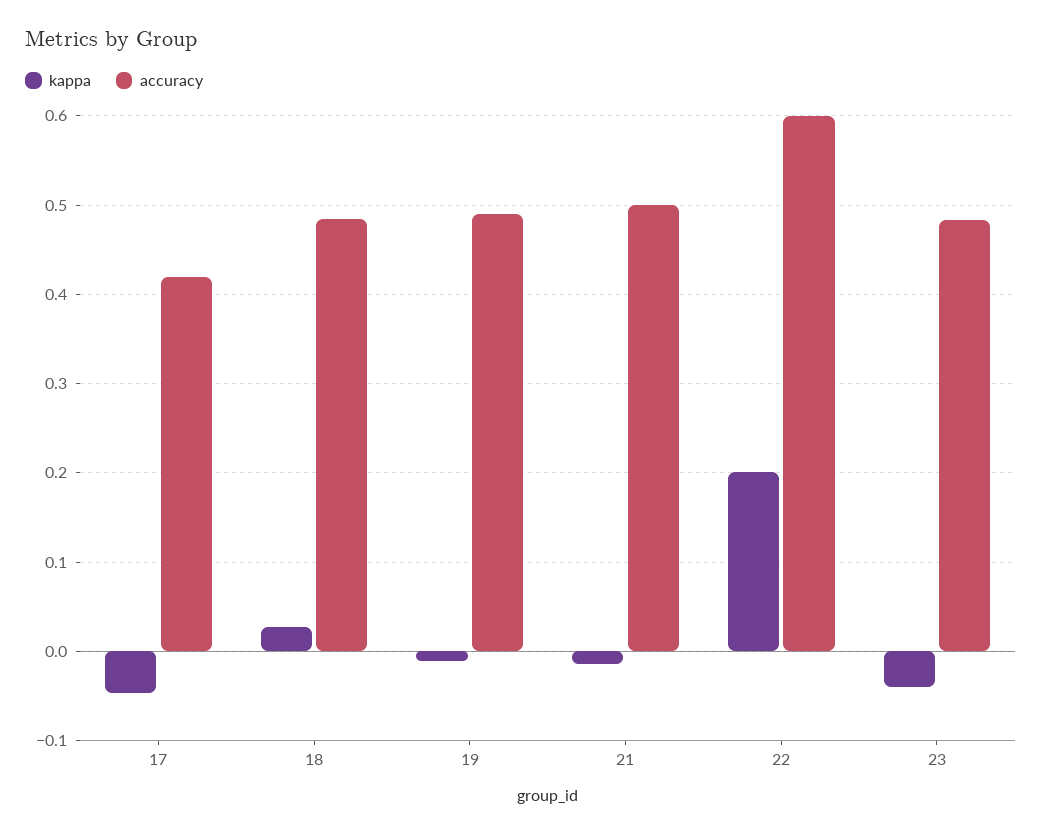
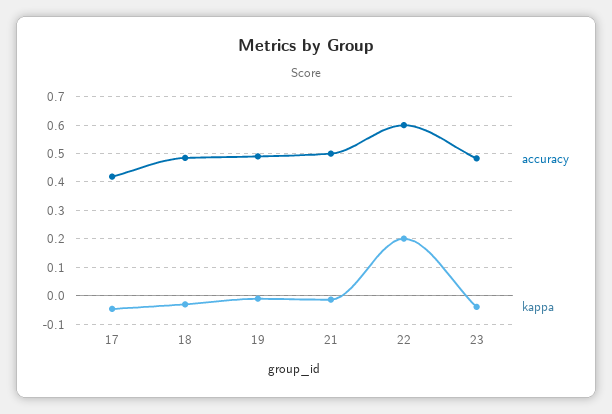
kappa, 18: 0.03 -> -0.025

